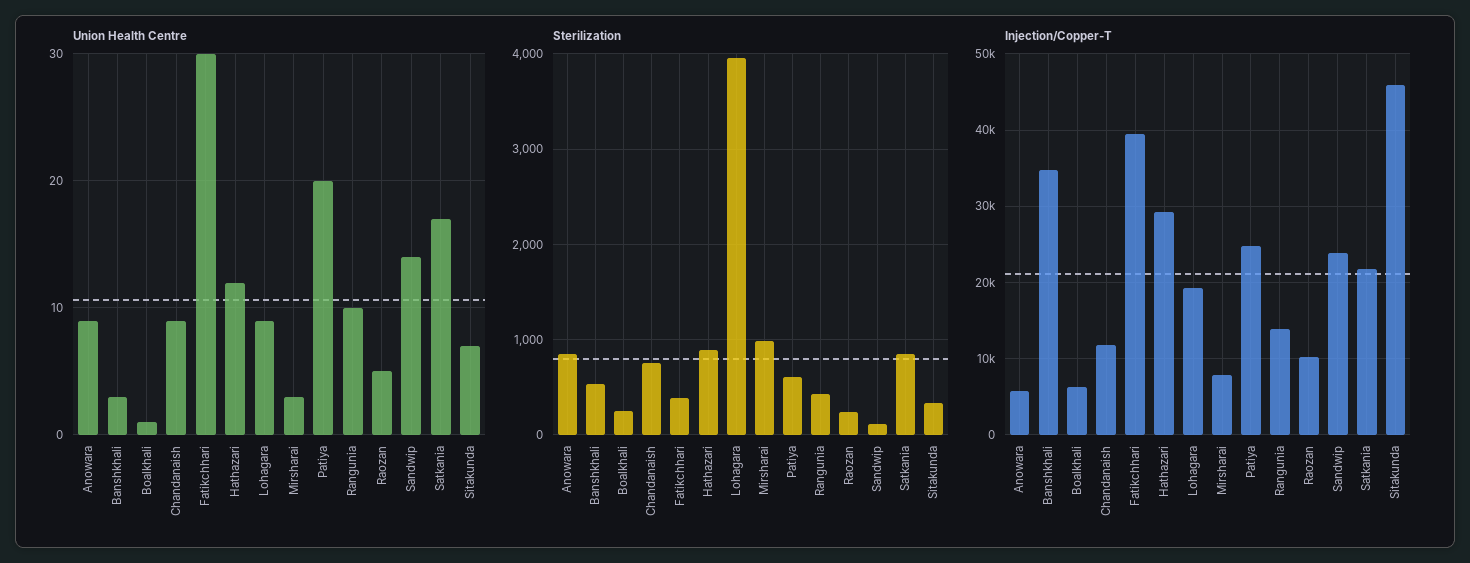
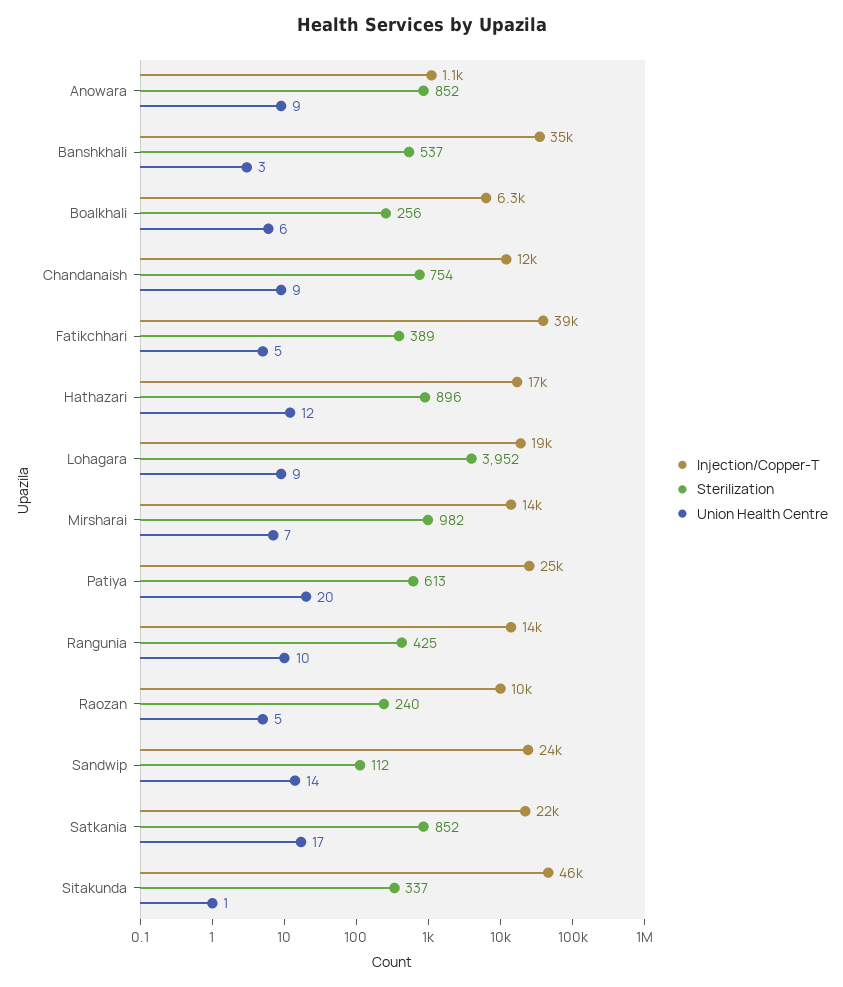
Union Health Centre, Boalkhali: 1 -> 6
Union Health Centre, Fatikchhari: 30 -> 5
Union Health Centre, Mirsharai: 3 -> 7
Union Health Centre, Sitakunda: 7 -> 1
Injection/Copper-T, Anowara: 6000 -> 1100
Injection/Copper-T, Hathazari: 29000 -> 17000
Injection/Copper-T, Mirsharai: 8000 -> 14000

